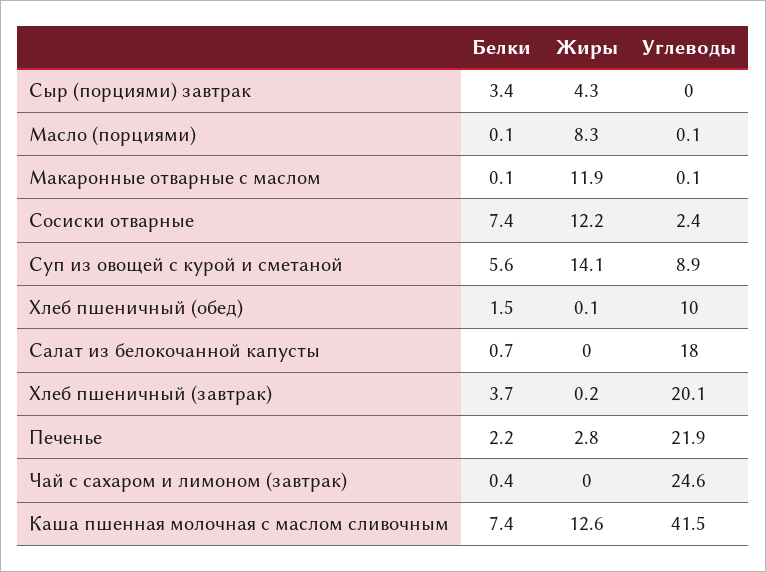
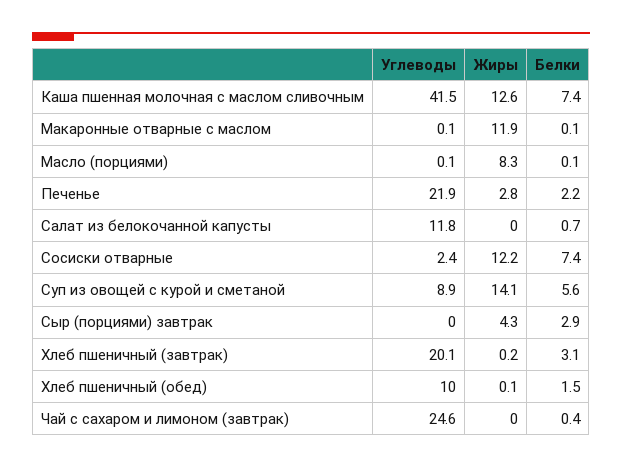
Белки, Сыр (порциями) завтрак: 3.4 -> 2.9
Углеводы, Салат из белокочанной капусты: 18 -> 11.8
Белки, Хлеб пшеничный (завтрак): 3.7 -> 3.1

